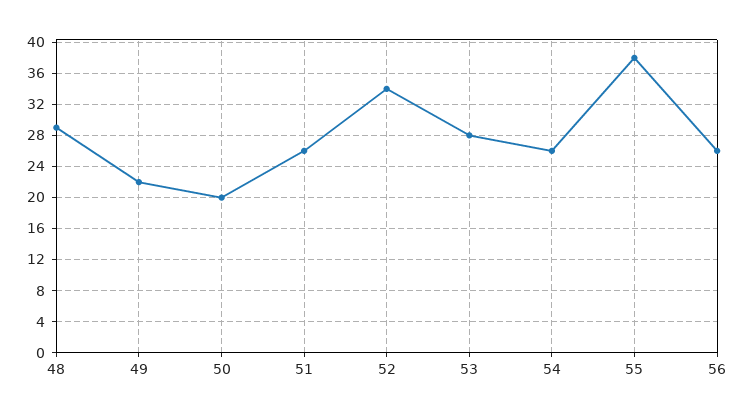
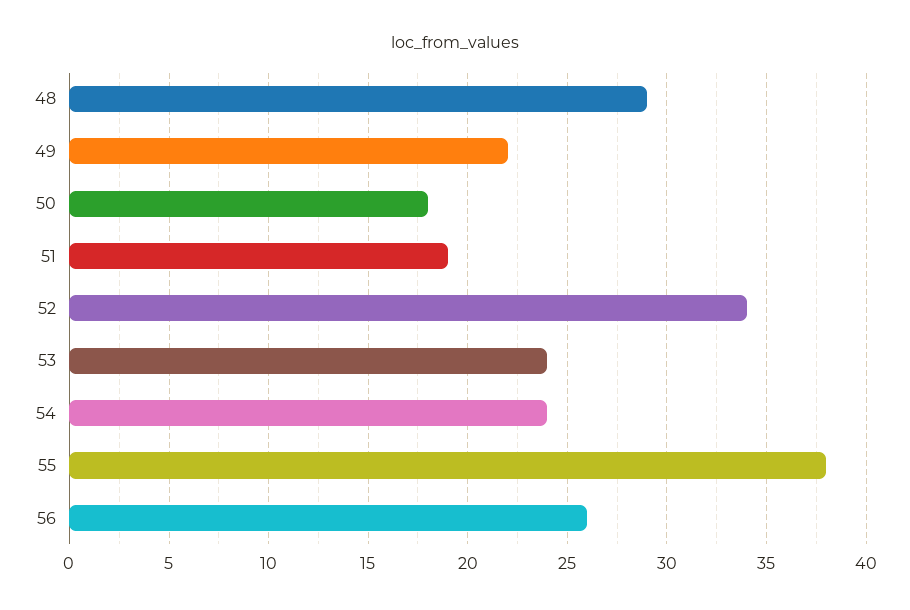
50: 20 -> 18
51: 26 -> 19
53: 28 -> 24
54: 26 -> 24

